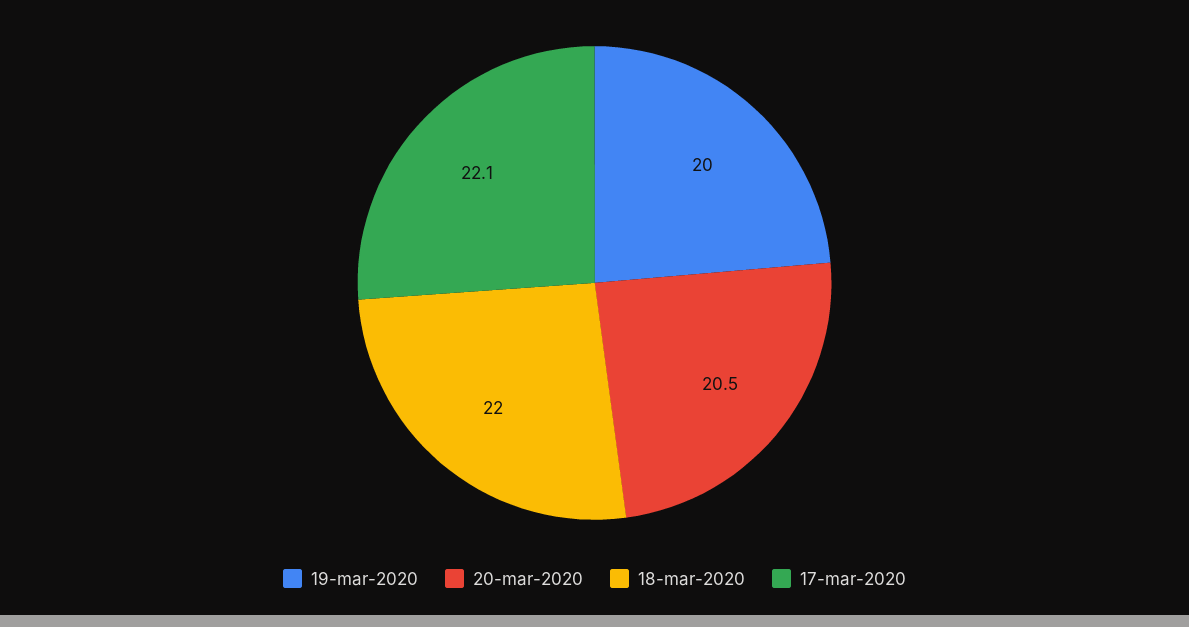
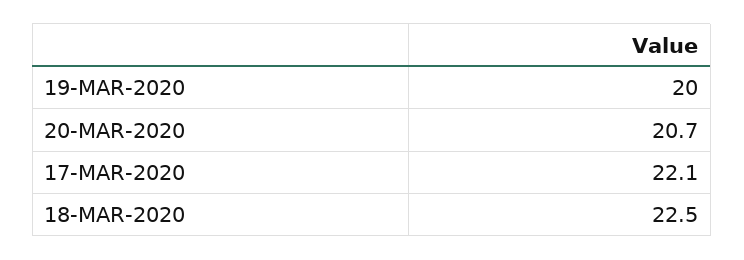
20-mar-2020: 20.5 -> 20.7
18-mar-2020: 22 -> 22.5

